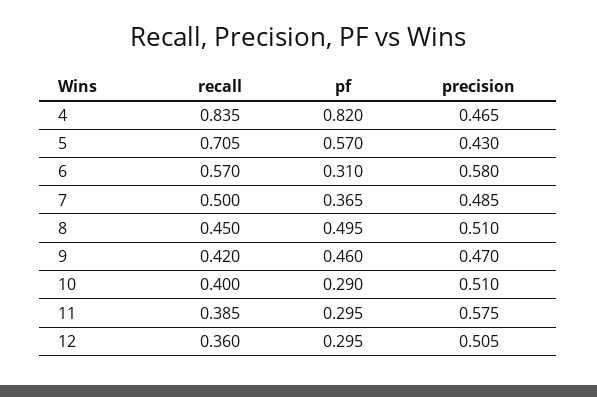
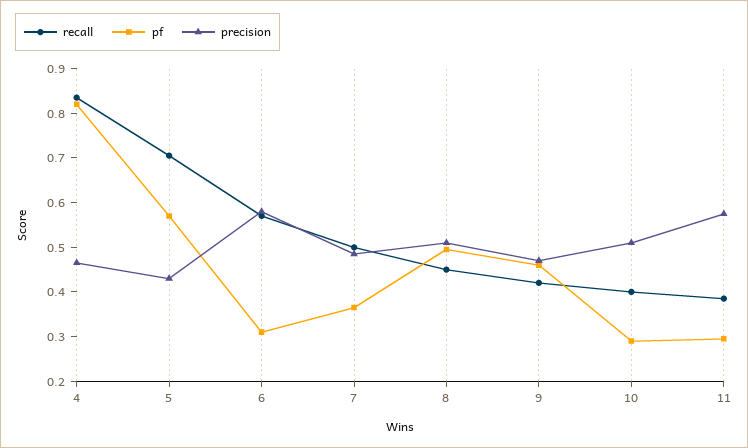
recall, 12: 0.36 -> none
pf, 12: 0.295 -> none
precision, 12: 0.505 -> none

